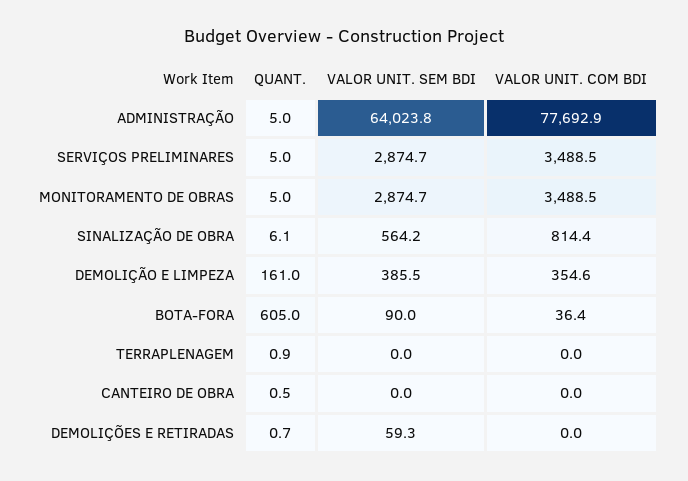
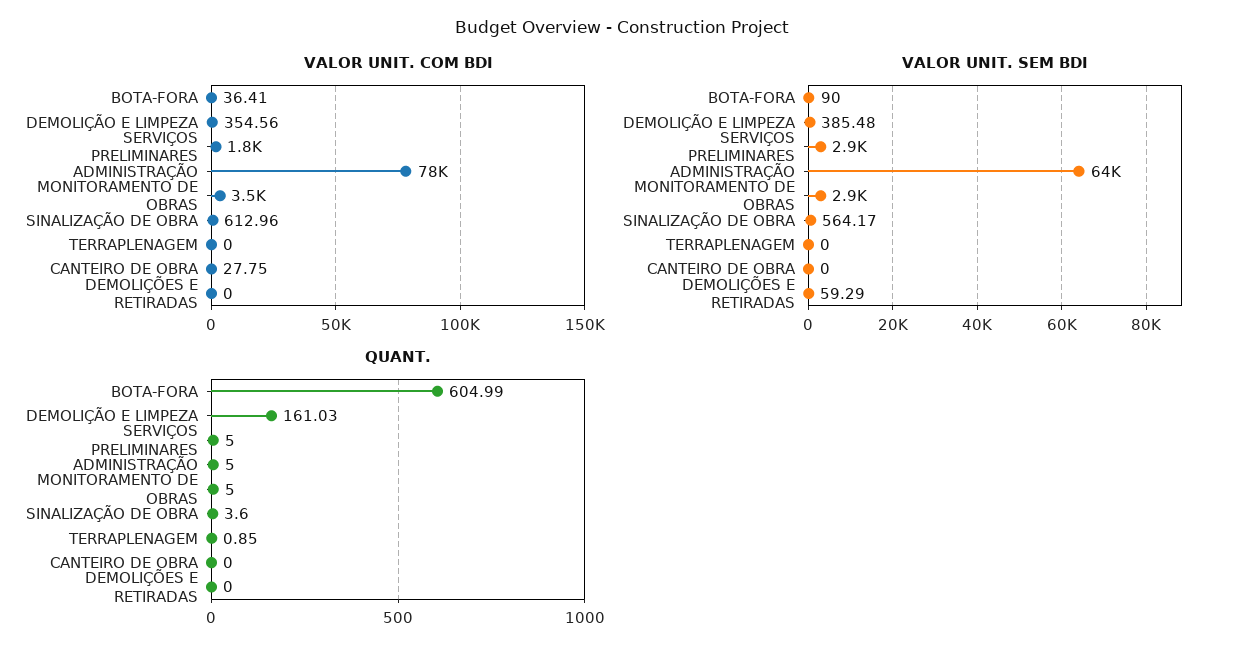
VALOR UNIT. COM BDI, SERVIÇOS PRELIMINARES: 3488.5 -> 1800
QUANT., SINALIZAÇÃO DE OBRA: 6.1 -> 3.6
VALOR UNIT. COM BDI, SINALIZAÇÃO DE OBRA: 814.4 -> 612.96
QUANT., CANTEIRO DE OBRA: 0.5 -> 0
VALOR UNIT. COM BDI, CANTEIRO DE OBRA: 0 -> 27.75
QUANT., DEMOLIÇÕES E RETIRADAS: 0.7 -> 0

